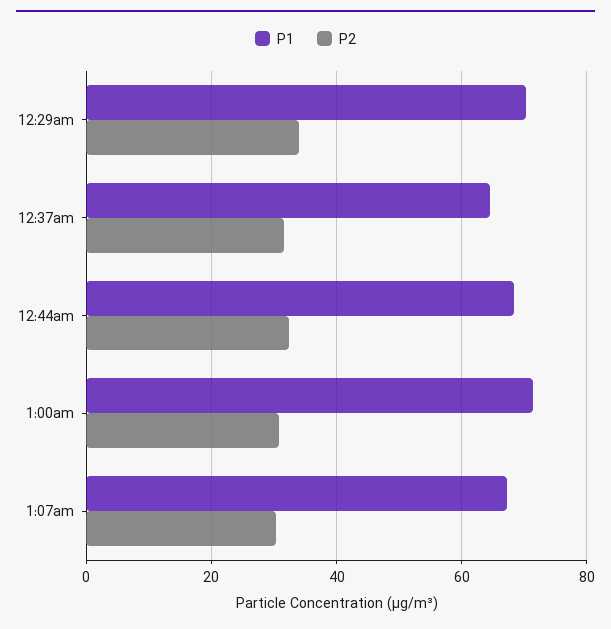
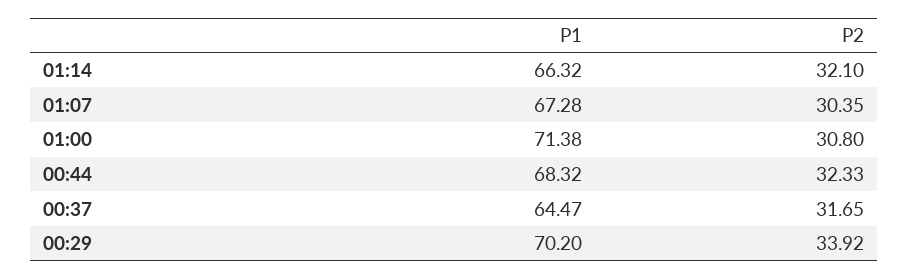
P1, 01:14: none -> 66.32
P2, 01:14: none -> 32.1

